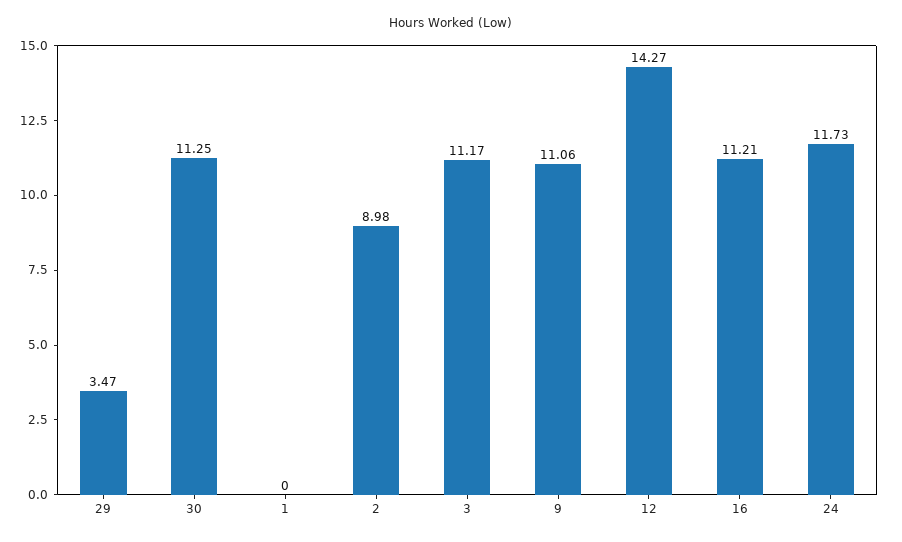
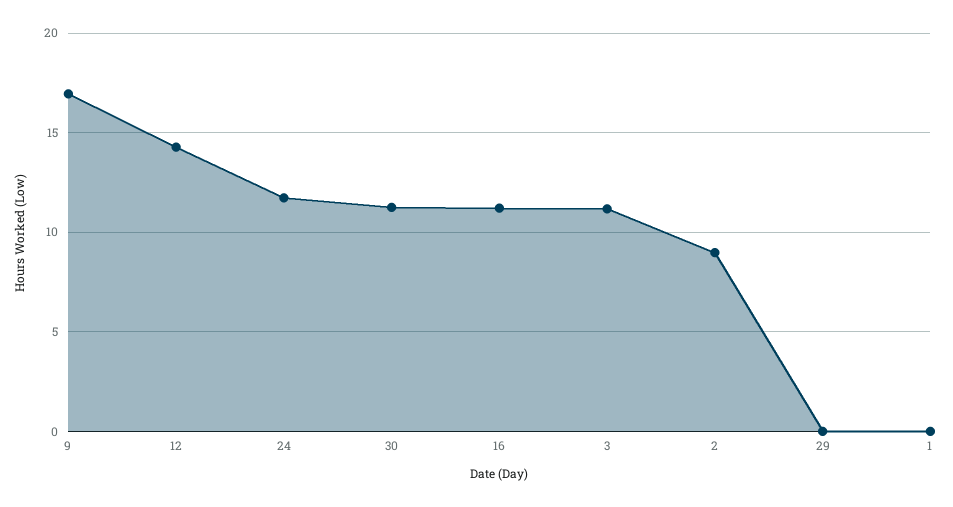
29: 3.47 -> 0
9: 11.06 -> 17

